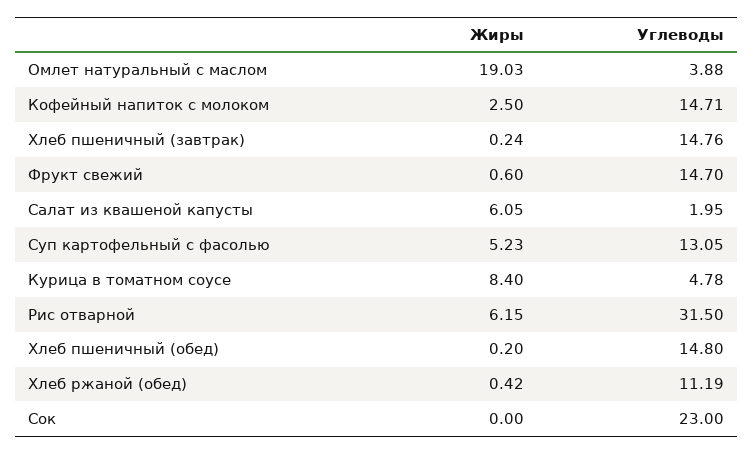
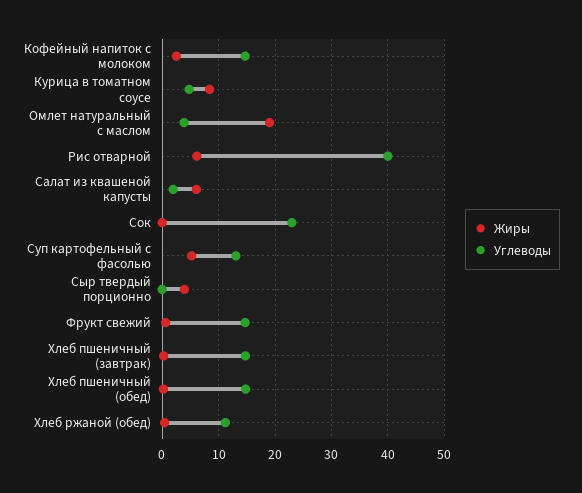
Углеводы, Рис отварной: 31.5 -> 40
Жиры, Сыр твердый порционно: none -> 4
Углеводы, Сыр твердый порционно: none -> 0

